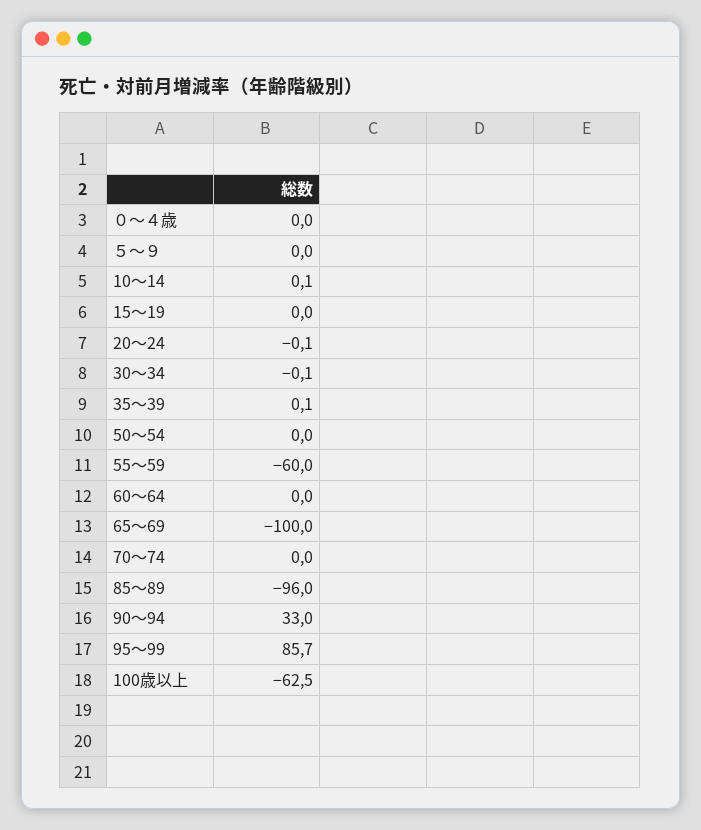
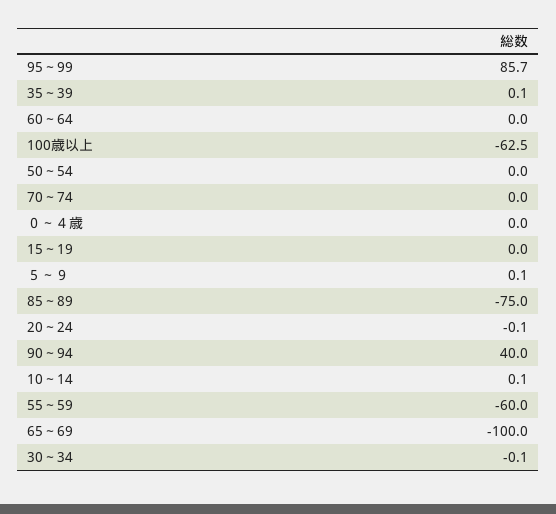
５～９: 0 -> 0.1
85～89: -96 -> -75
90～94: 33 -> 40

